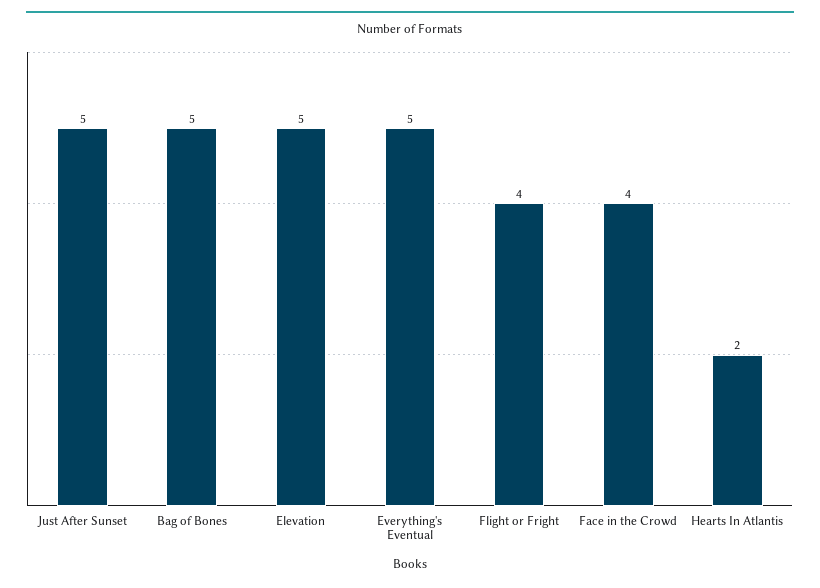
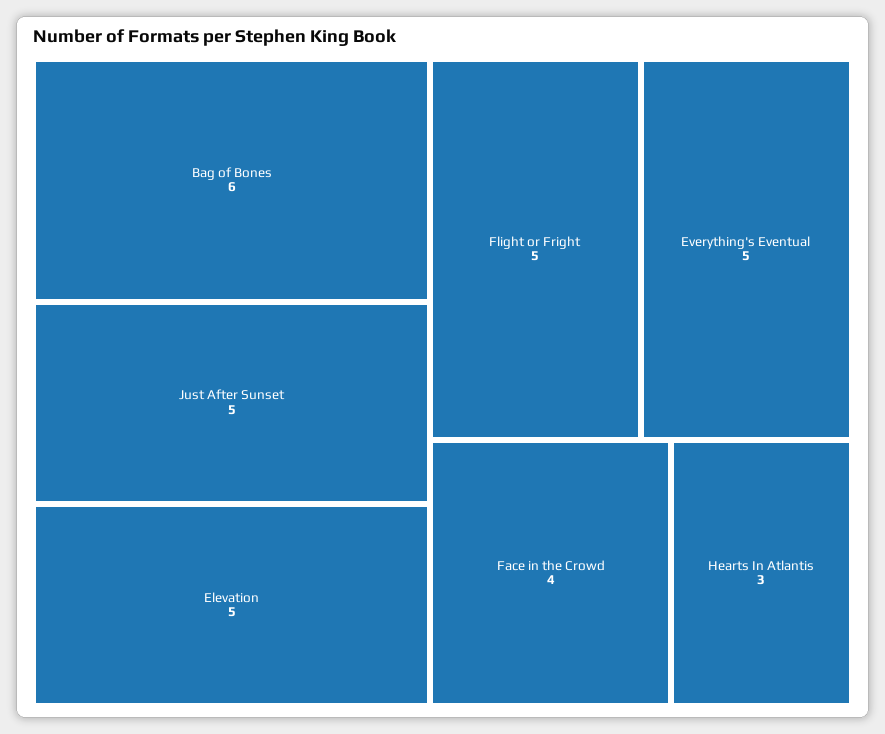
Bag of Bones: 5 -> 6
Flight or Fright: 4 -> 5
Hearts In Atlantis: 2 -> 3

